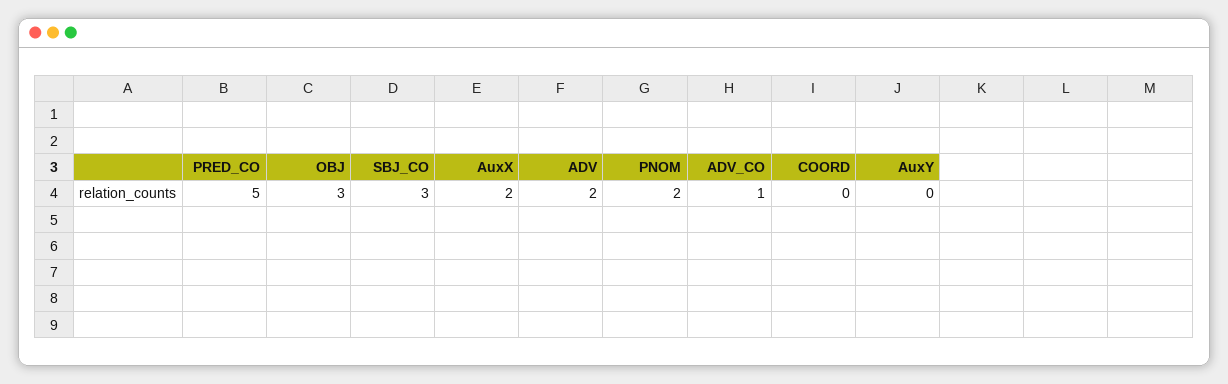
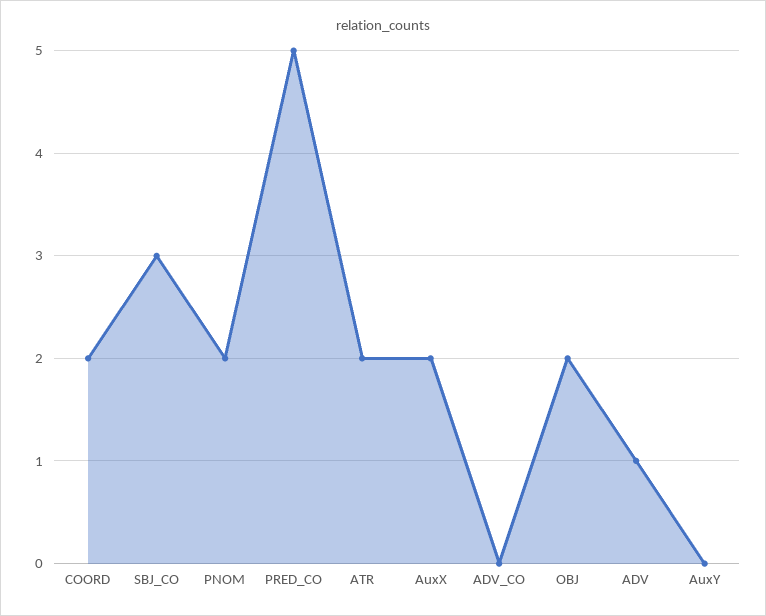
OBJ: 3 -> 2
ADV: 2 -> 1
ADV_CO: 1 -> 0
COORD: 0 -> 2
ATR: none -> 2

